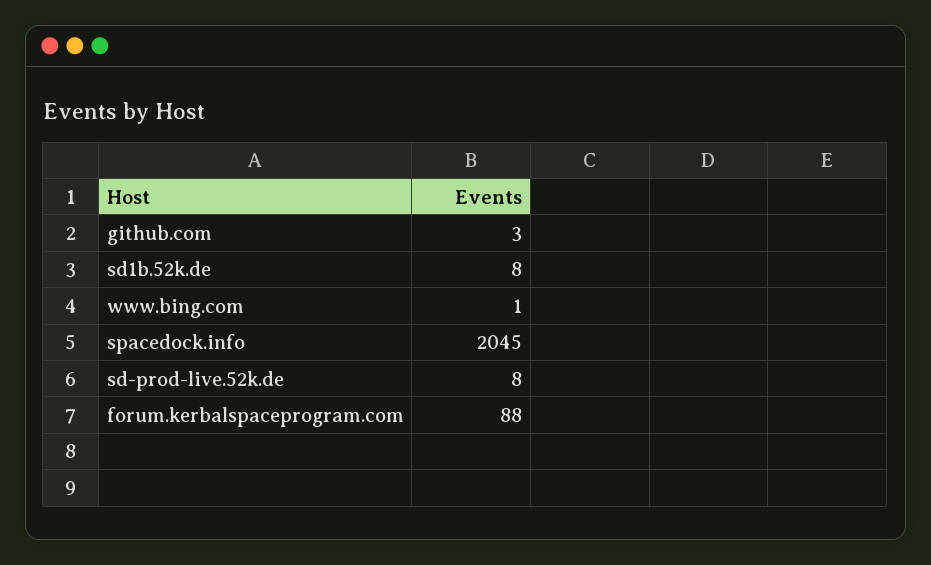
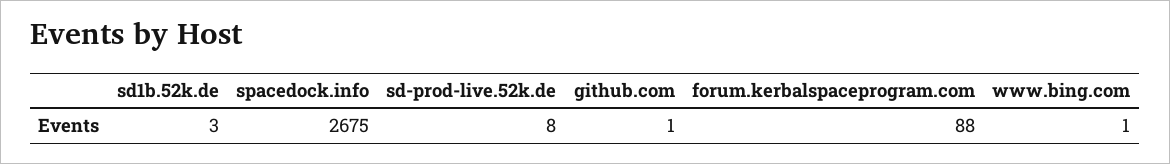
github.com: 3 -> 1
sd1b.52k.de: 8 -> 3
spacedock.info: 2045 -> 2675

